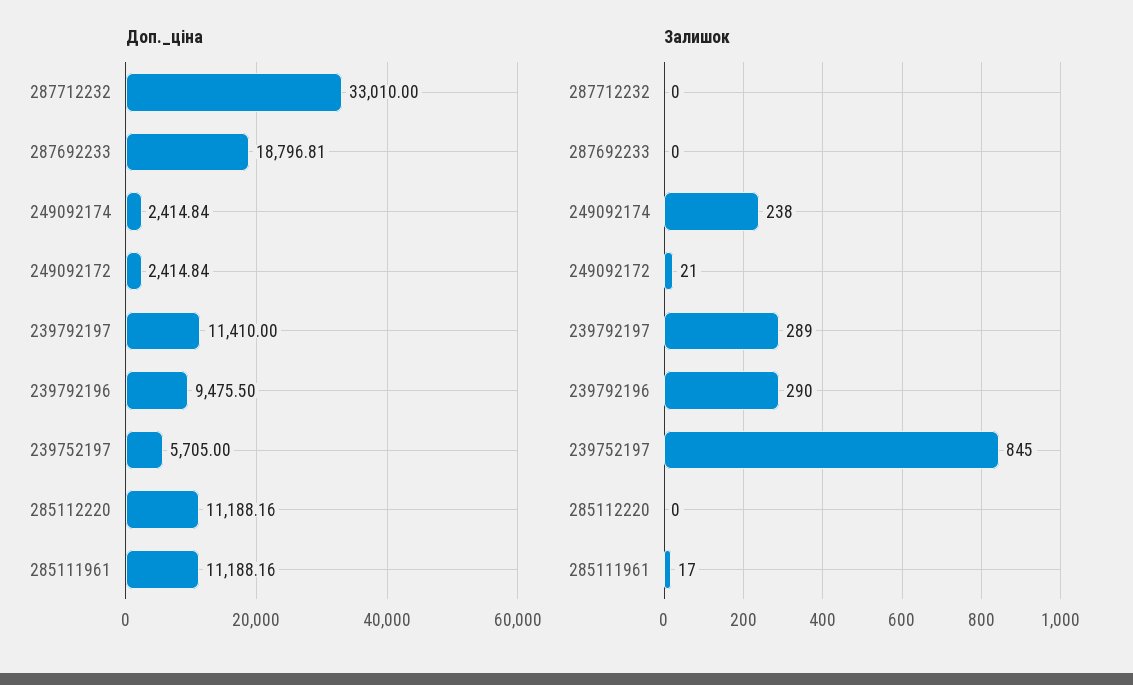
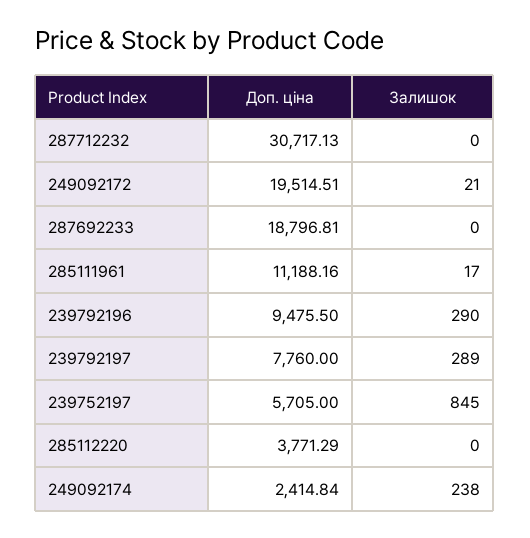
Доп._ціна, 287712232: 33010 -> 30717.13
Доп._ціна, 249092172: 2414.84 -> 19514.51
Доп._ціна, 239792197: 11410 -> 7760
Доп._ціна, 285112220: 11188.16 -> 3771.29

